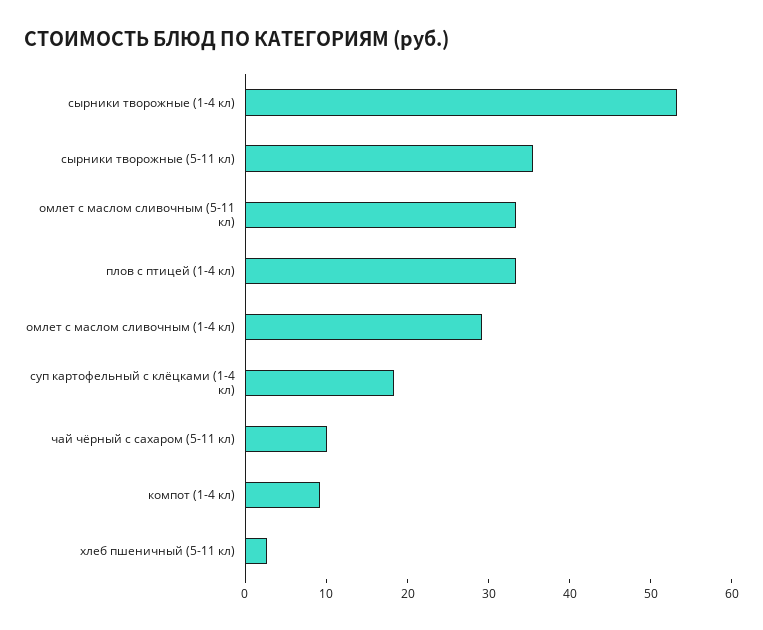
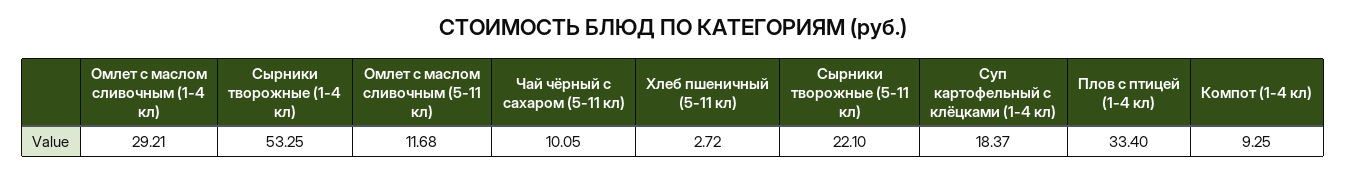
сырники творожные (5-11 кл): 36 -> 22.1
омлет с маслом сливочным (5-11 кл): 34 -> 11.68

